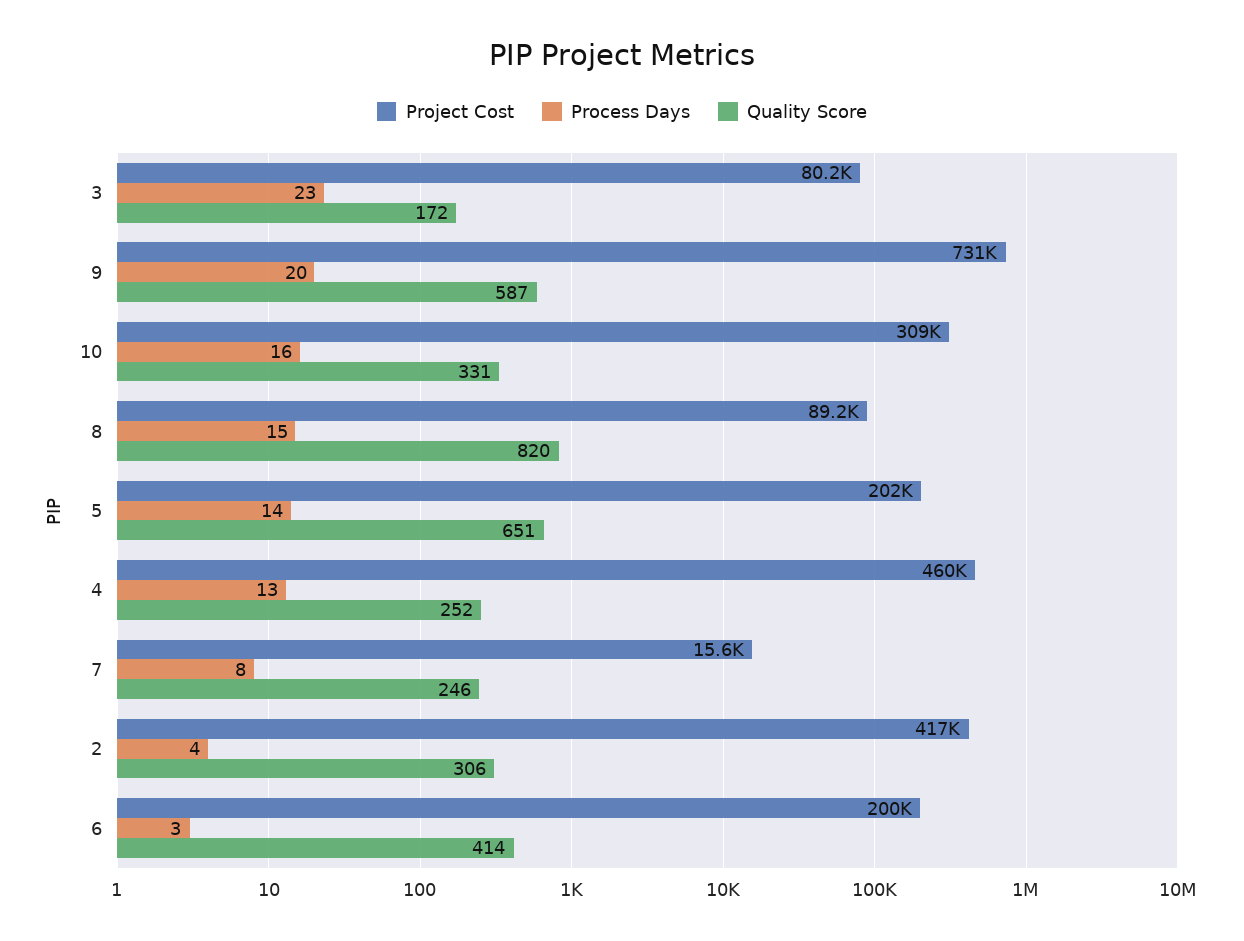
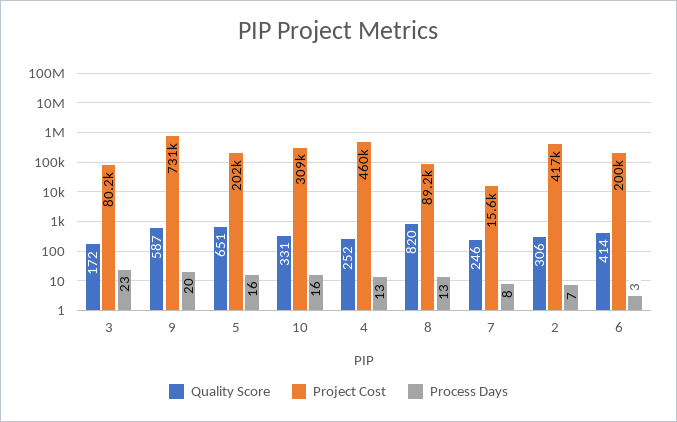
Process Days, 8: 15 -> 13
Process Days, 5: 14 -> 16
Process Days, 2: 4 -> 7

